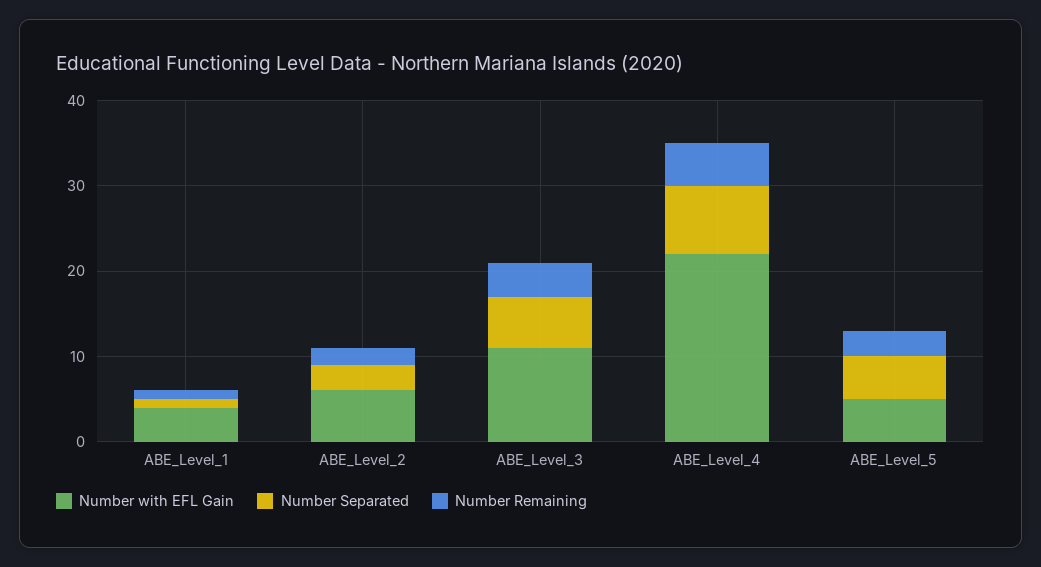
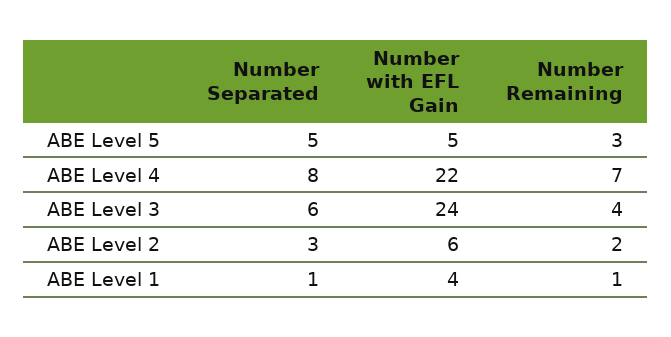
Number with EFL Gain, ABE_Level_3: 11 -> 24
Number Remaining, ABE_Level_4: 5 -> 7

